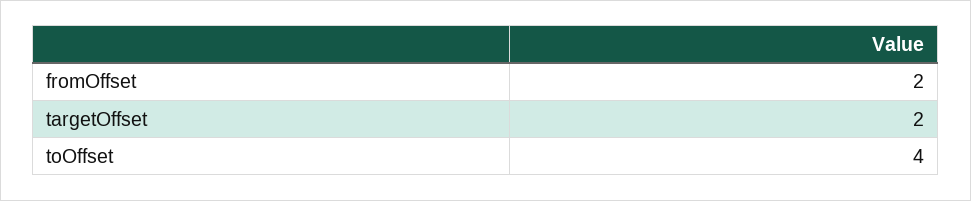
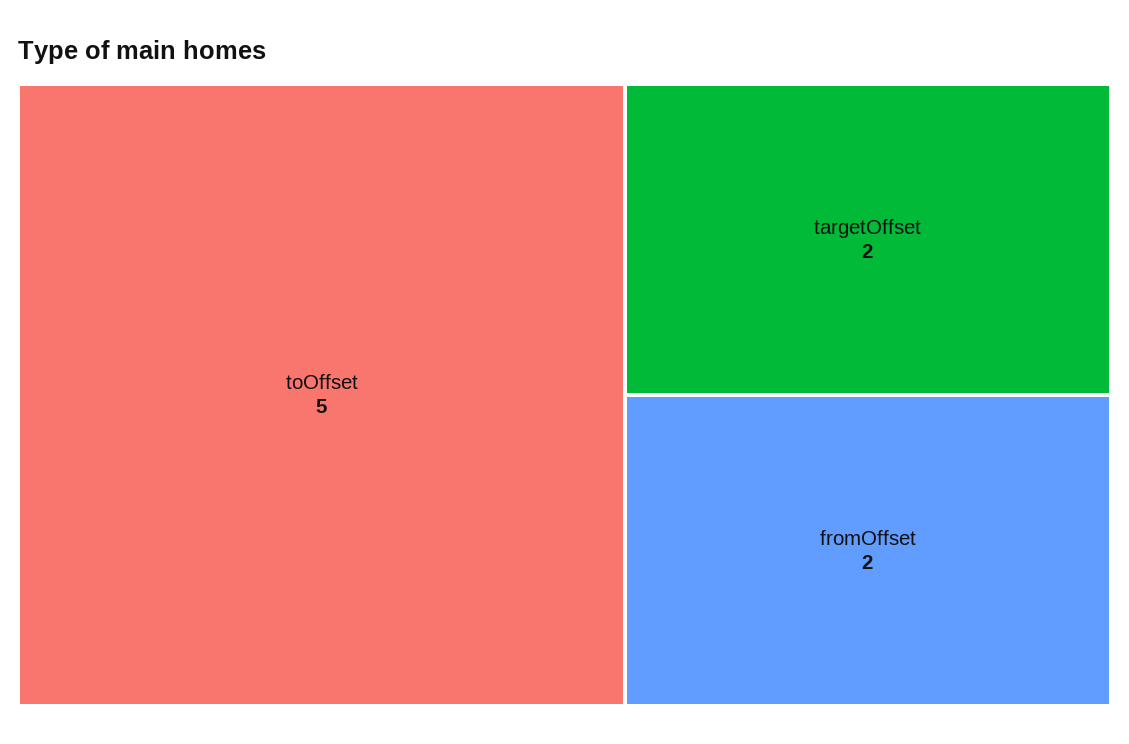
toOffset: 4 -> 5

